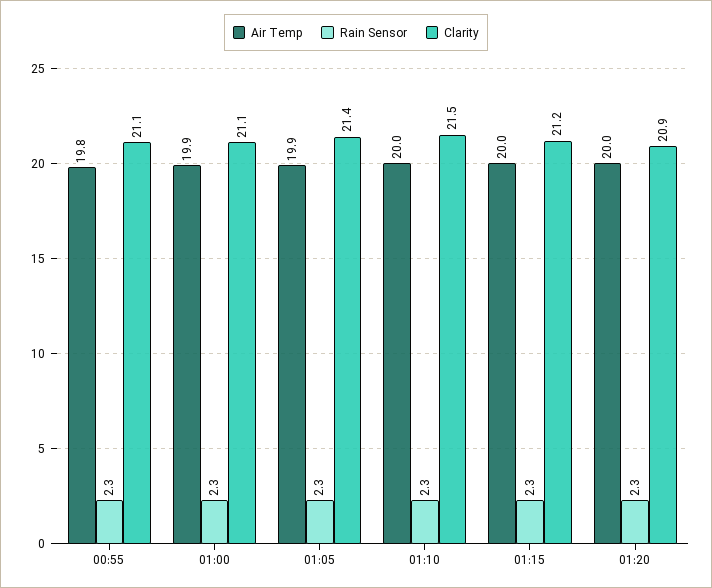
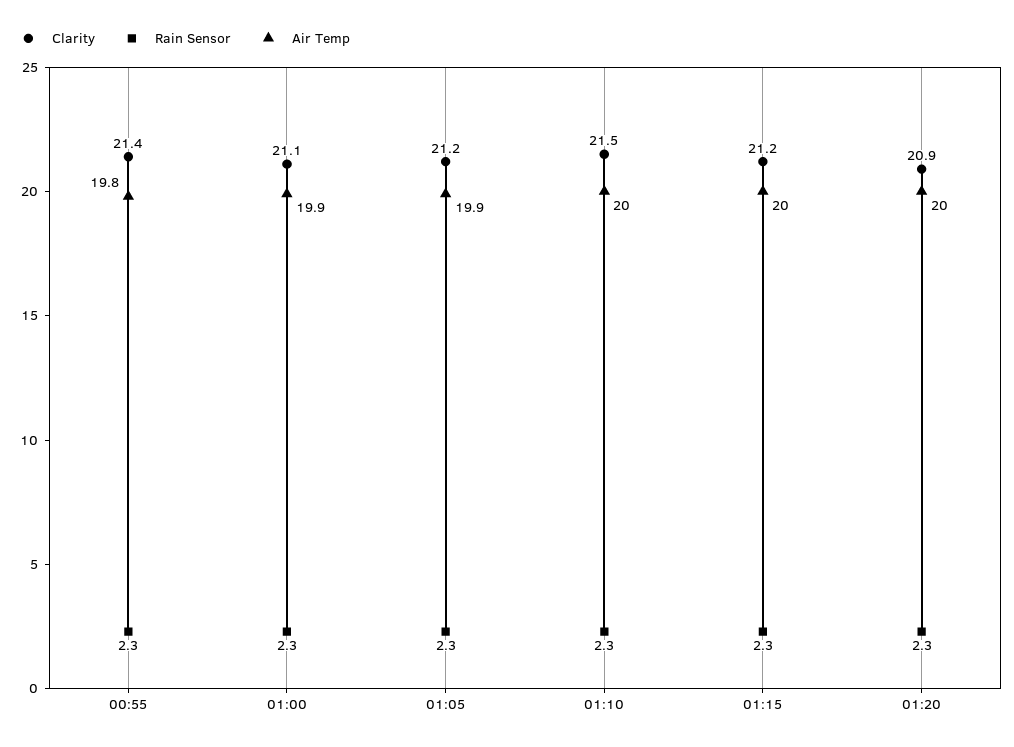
Clarity, 00:55: 21.1 -> 21.4
Clarity, 01:05: 21.4 -> 21.2

